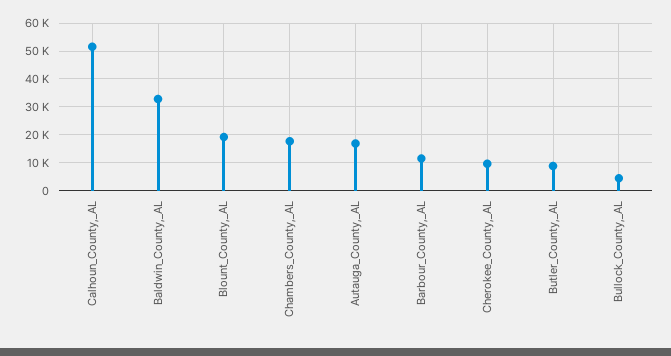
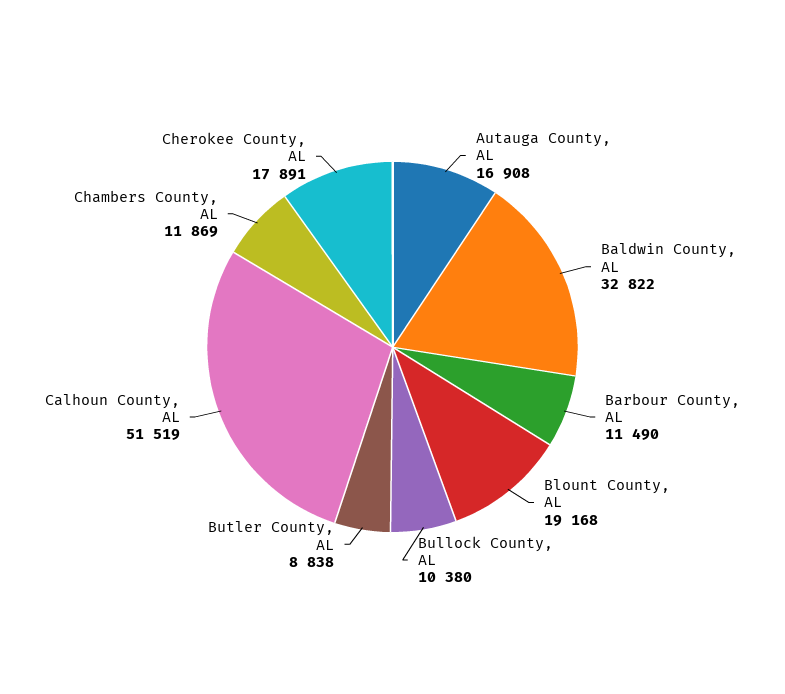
Chambers_County,_AL: 17500 -> 11869
Cherokee_County,_AL: 10000 -> 17891
Bullock_County,_AL: 5000 -> 10380

